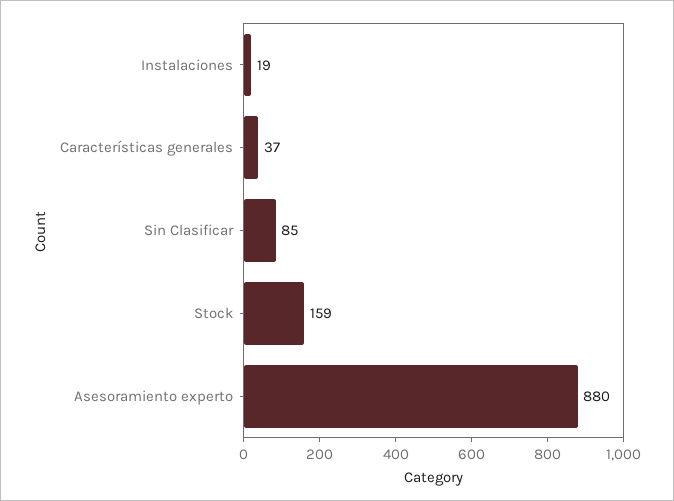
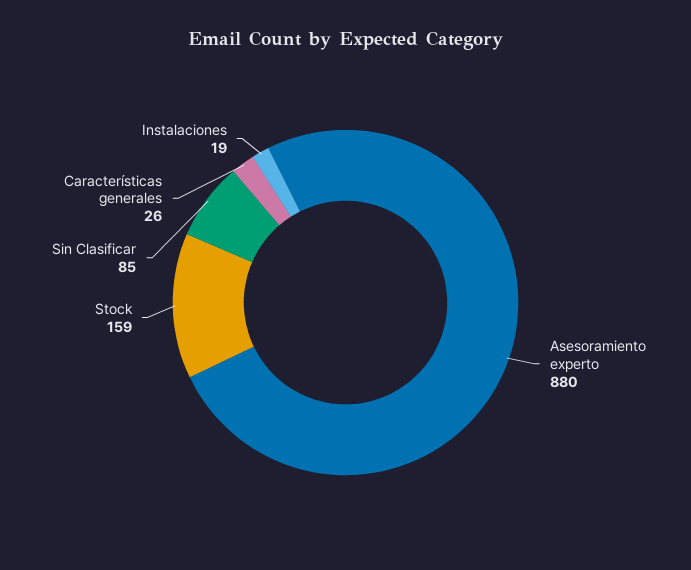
Características generales: 37 -> 26

